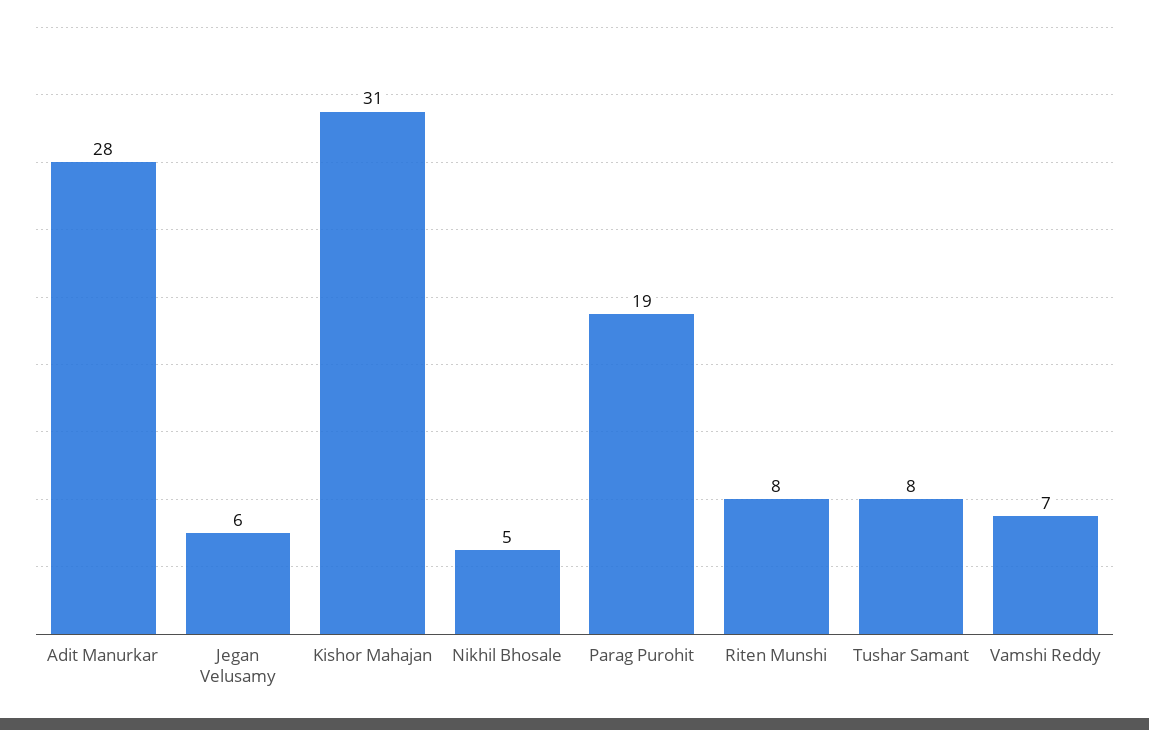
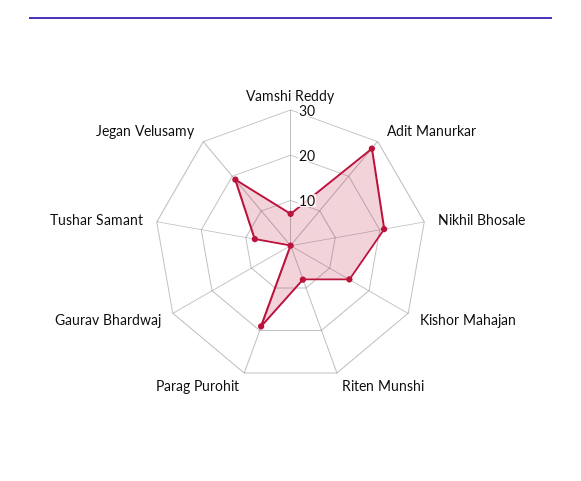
Jegan Velusamy: 6 -> 20
Kishor Mahajan: 31 -> 15
Nikhil Bhosale: 5 -> 20
Gaurav Bhardwaj: none -> 0

